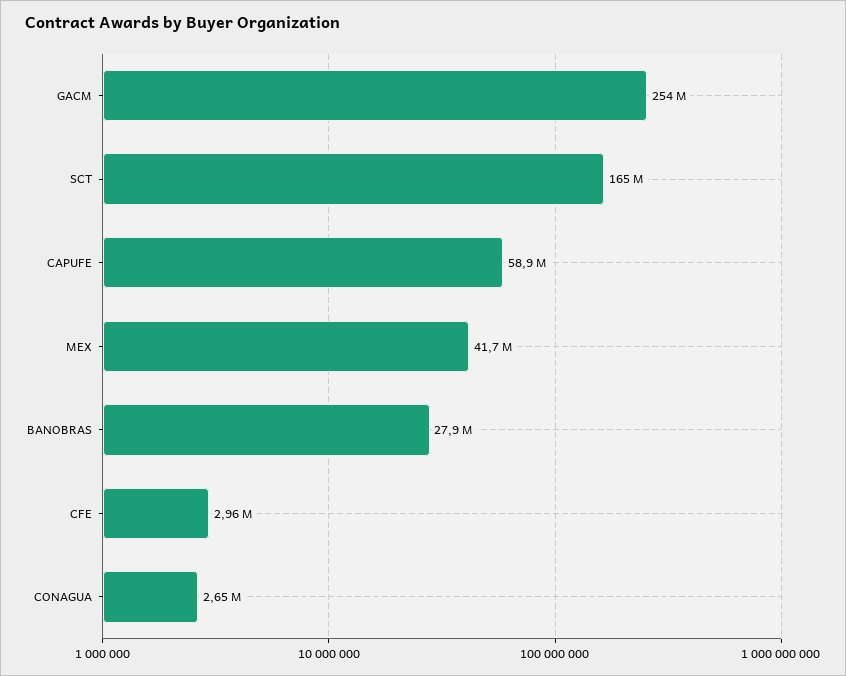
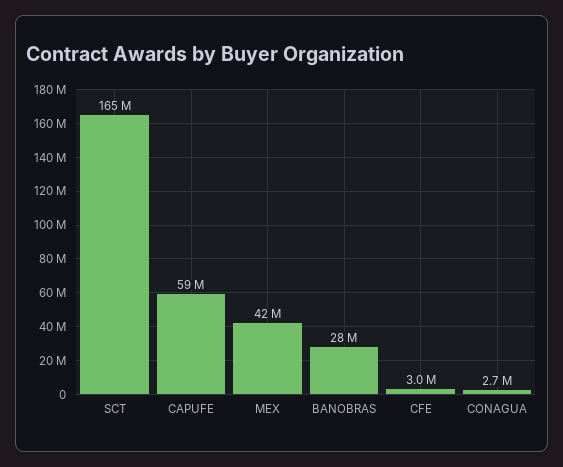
GACM: 254000000 -> none

